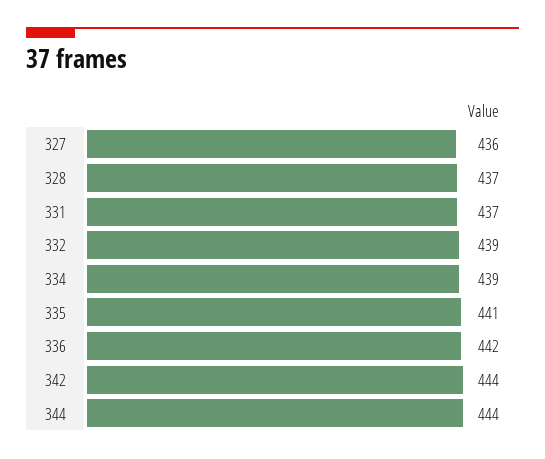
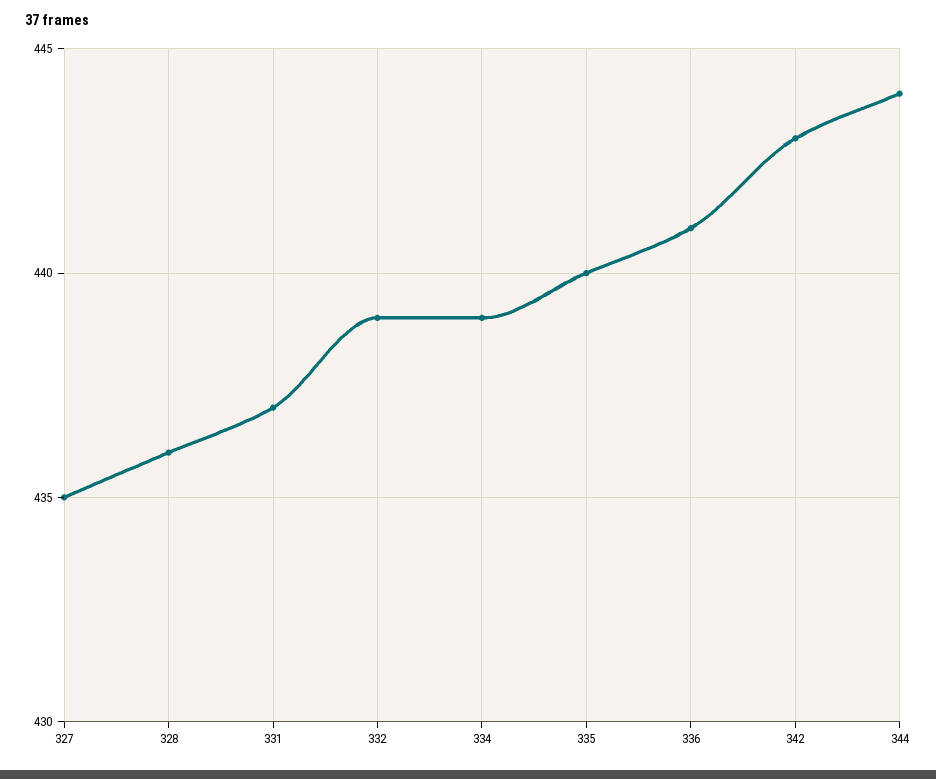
327: 436 -> 435
328: 437 -> 436
335: 441 -> 440
336: 442 -> 441
342: 444 -> 443

